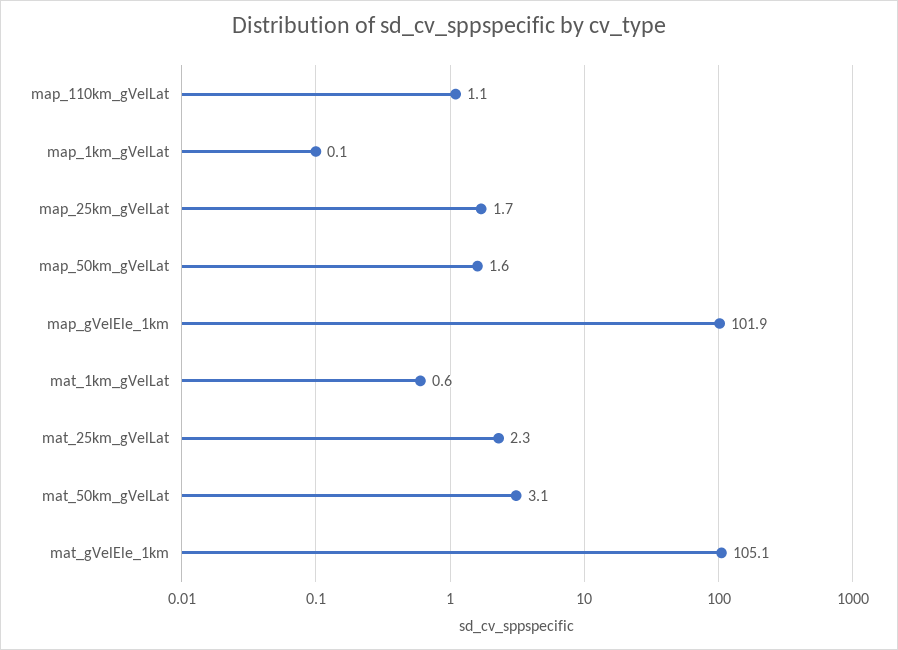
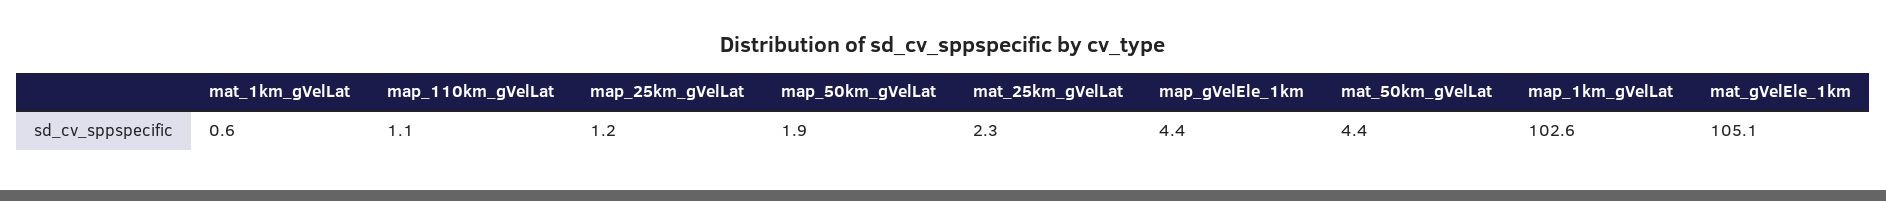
map_1km_gVelLat: 0.1 -> 102.6
map_25km_gVelLat: 1.7 -> 1.2
map_50km_gVelLat: 1.6 -> 1.9
map_gVelEle_1km: 101.9 -> 4.4
mat_50km_gVelLat: 3.1 -> 4.4

